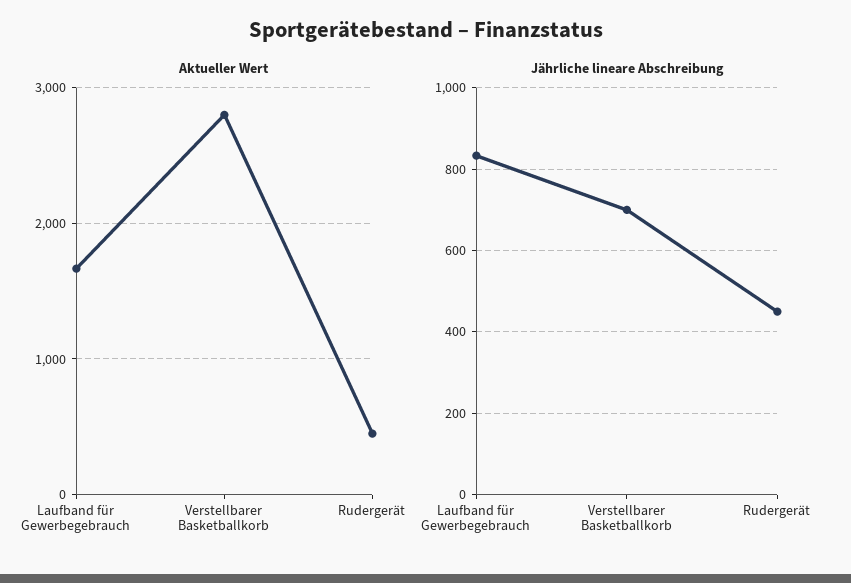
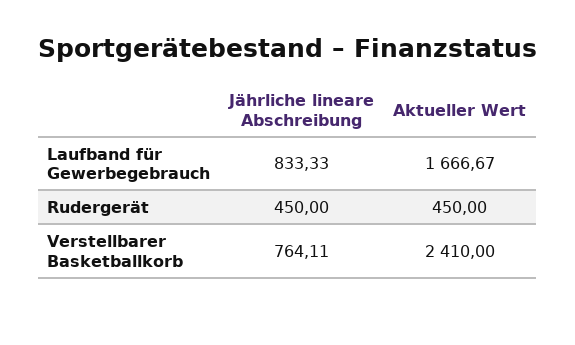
Aktueller Wert, Verstellbarer Basketballkorb: 2800 -> 2410
Jährliche lineare Abschreibung, Verstellbarer Basketballkorb: 700 -> 764.11

